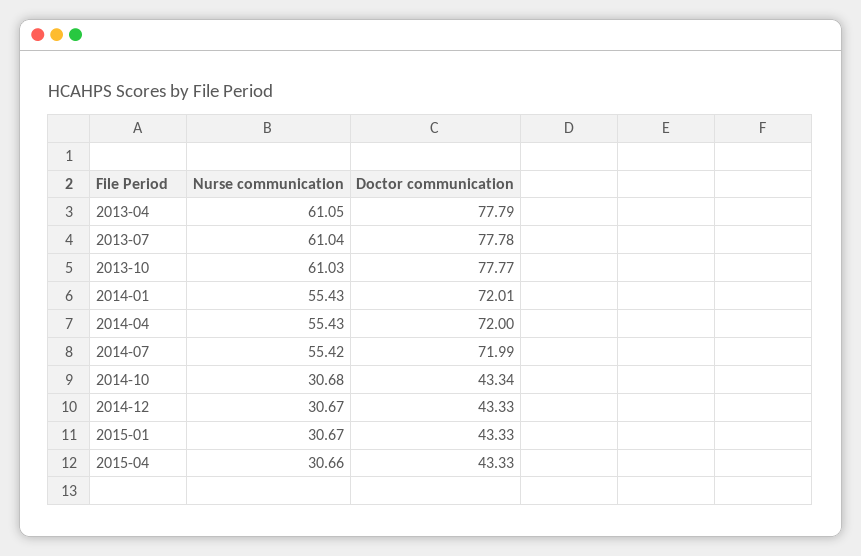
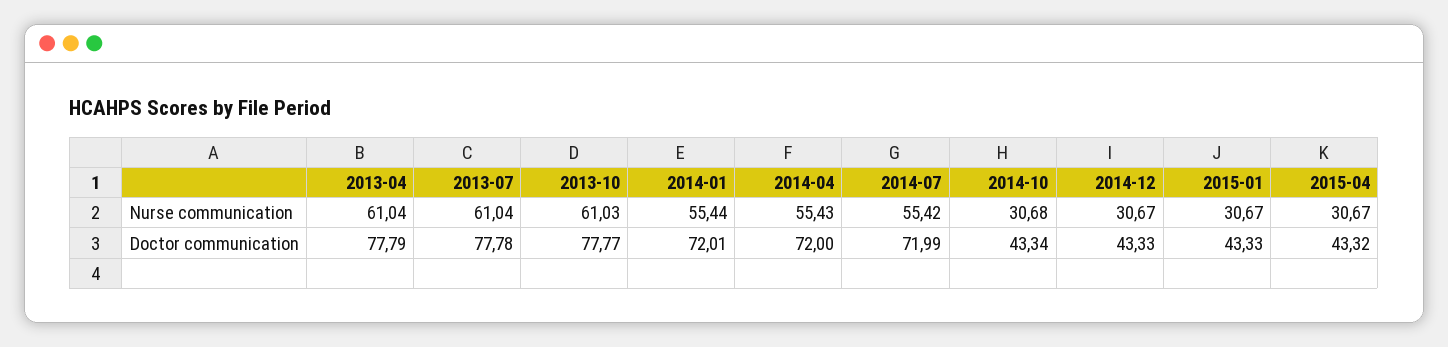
Nurse communication, 2013-04: 61.05 -> 61.04
Nurse communication, 2014-01: 55.43 -> 55.44
Nurse communication, 2015-04: 30.66 -> 30.67
Doctor communication, 2015-04: 43.33 -> 43.32

